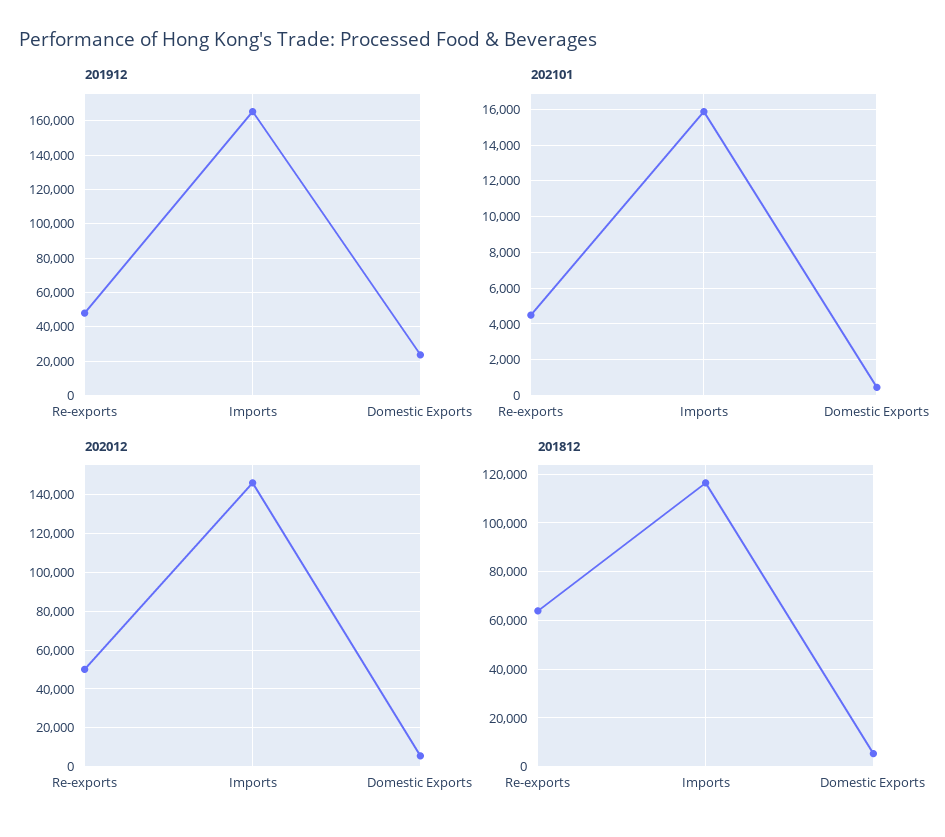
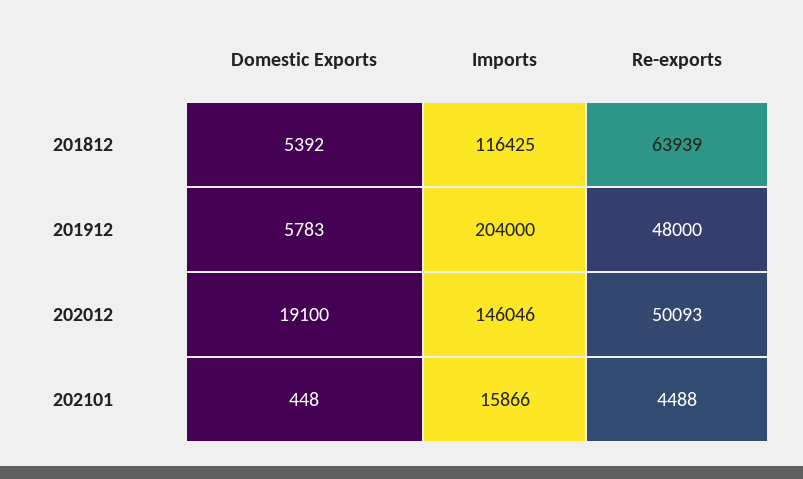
201912, Imports: 165000 -> 204000
201912, Domestic Exports: 25000 -> 5783
202012, Domestic Exports: 5000 -> 19100

